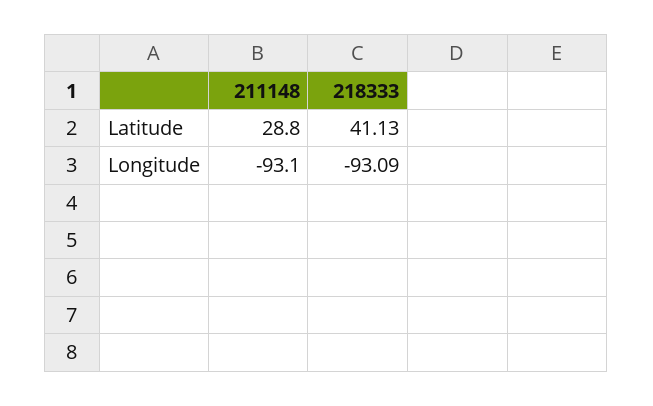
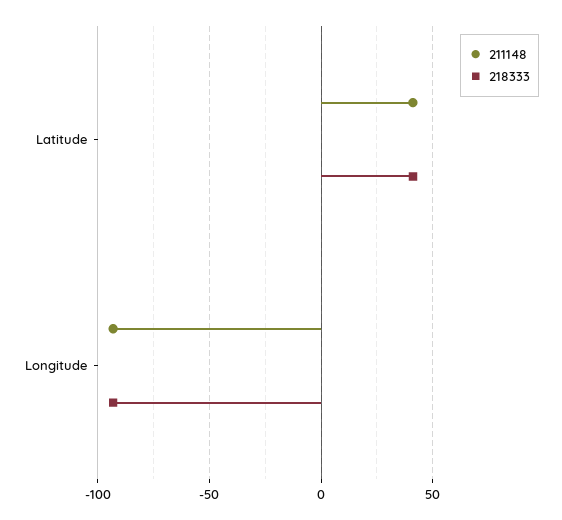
211148, Latitude: 28.8 -> 40

